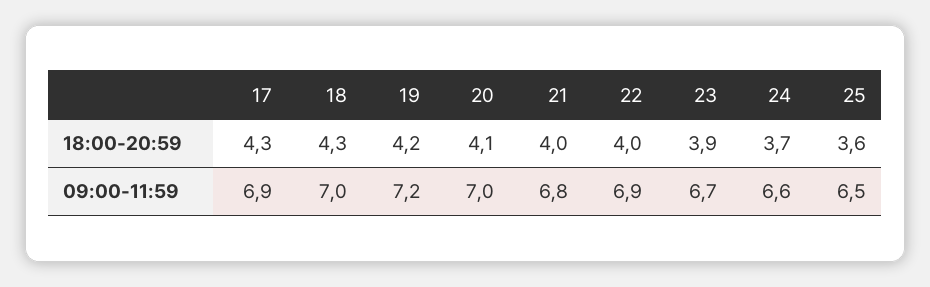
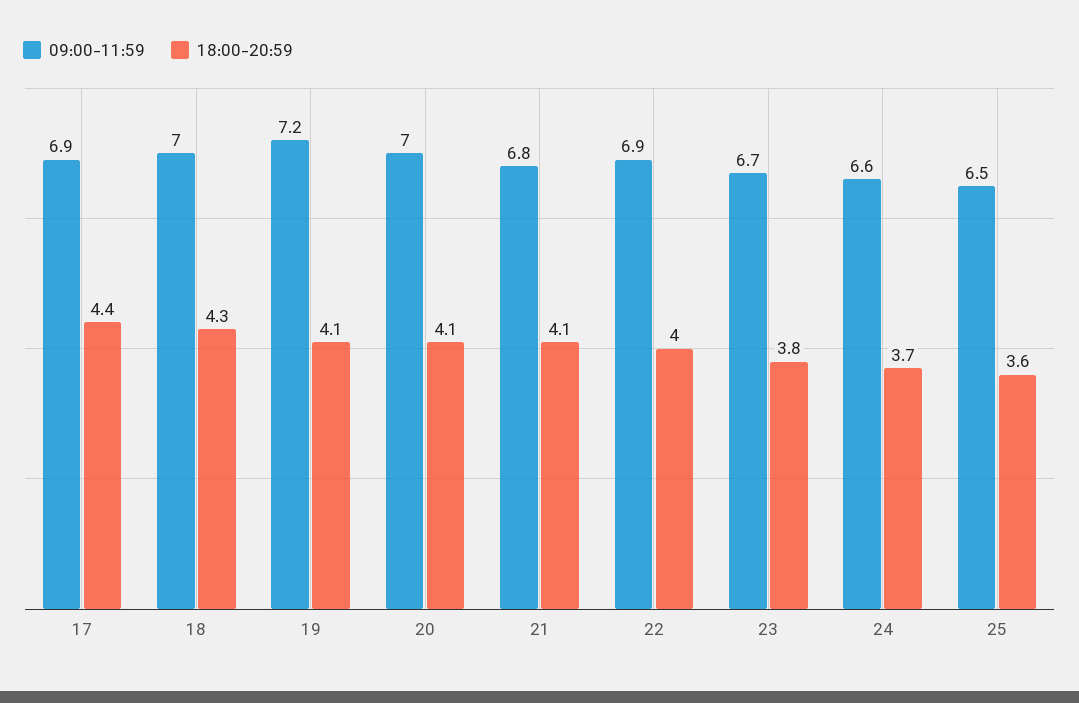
18:00-20:59, 17: 4.3 -> 4.4
18:00-20:59, 19: 4.2 -> 4.1
18:00-20:59, 21: 4 -> 4.1
18:00-20:59, 23: 3.9 -> 3.8

